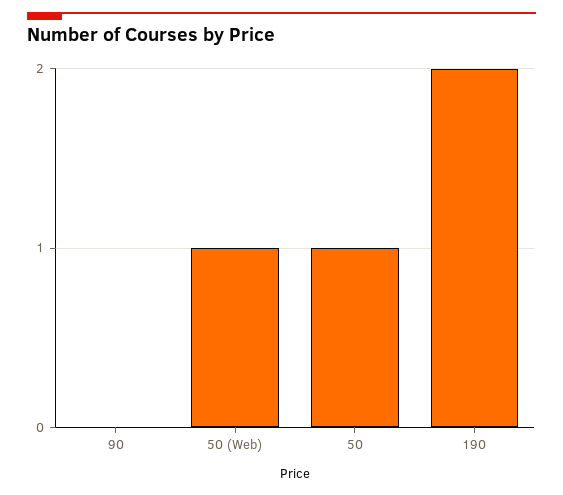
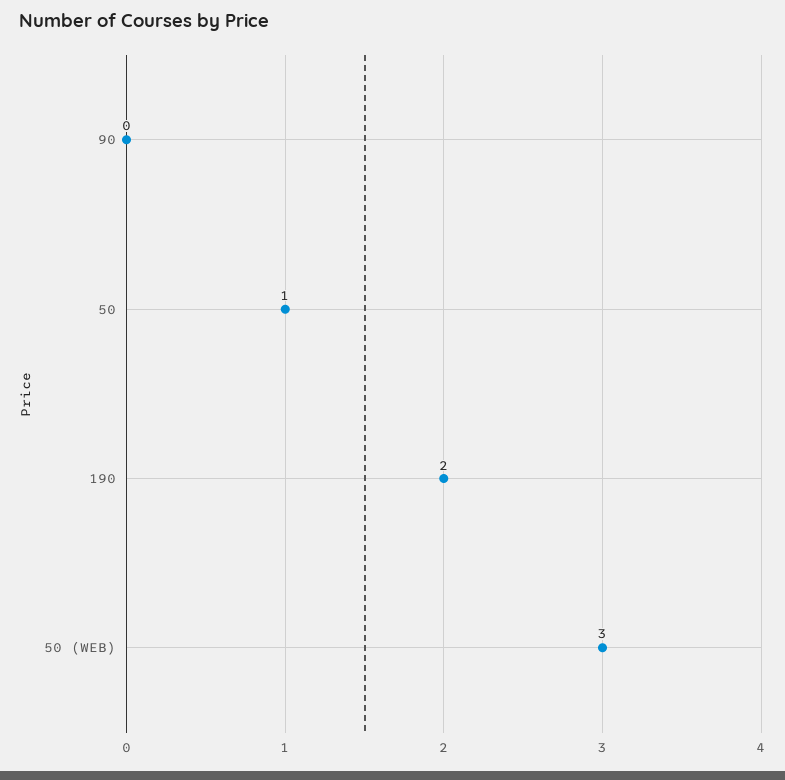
50 (Web): 1 -> 3

